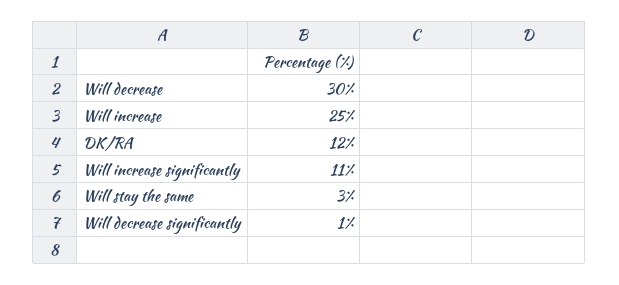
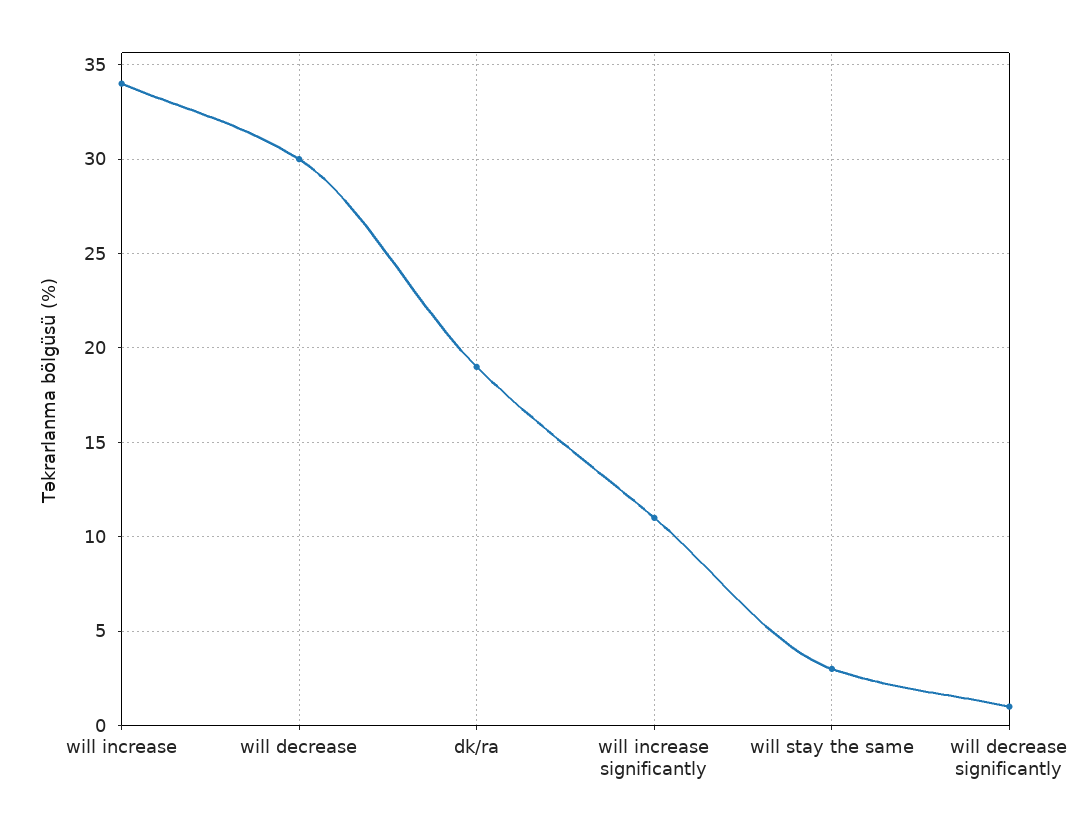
Will increase: 25 -> 34
DK/RA: 12 -> 19

